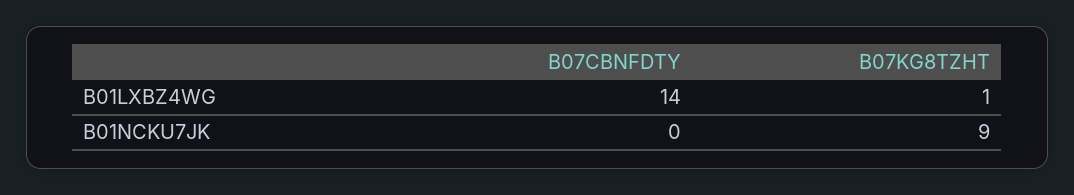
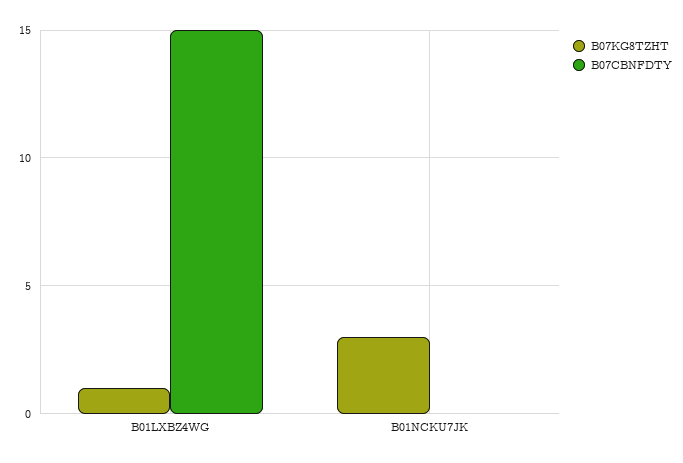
B07CBNFDTY, B01LXBZ4WG: 14 -> 15
B07KG8TZHT, B01NCKU7JK: 9 -> 3

